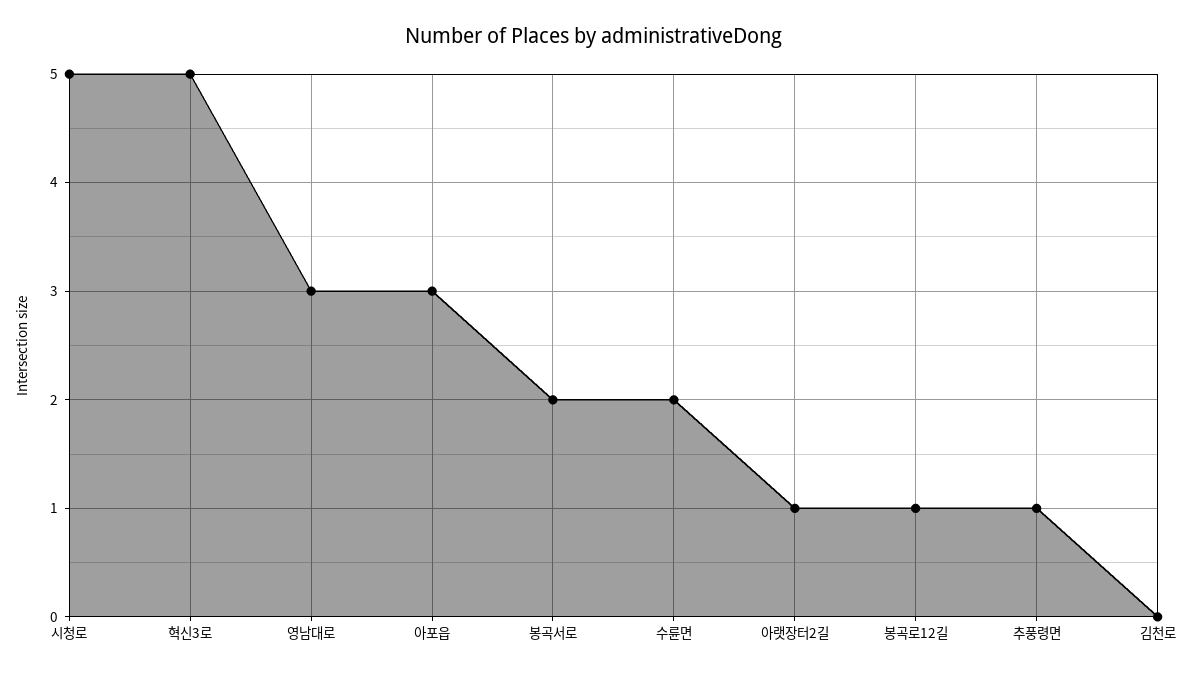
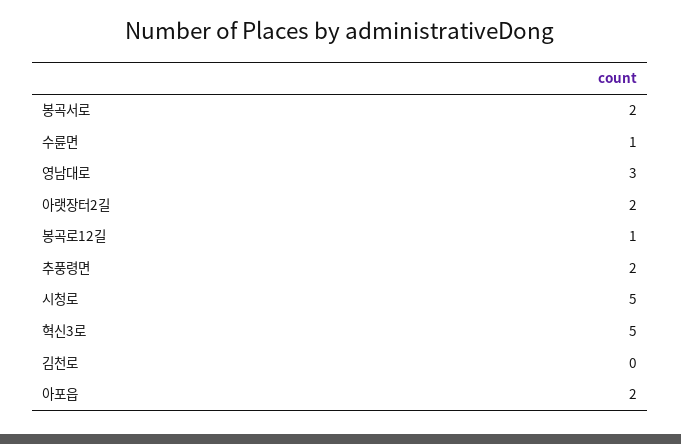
아포읍: 3 -> 2
수륜면: 2 -> 1
아랫장터2길: 1 -> 2
추풍령면: 1 -> 2

